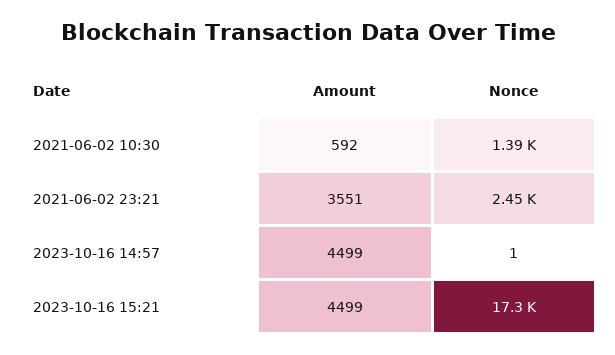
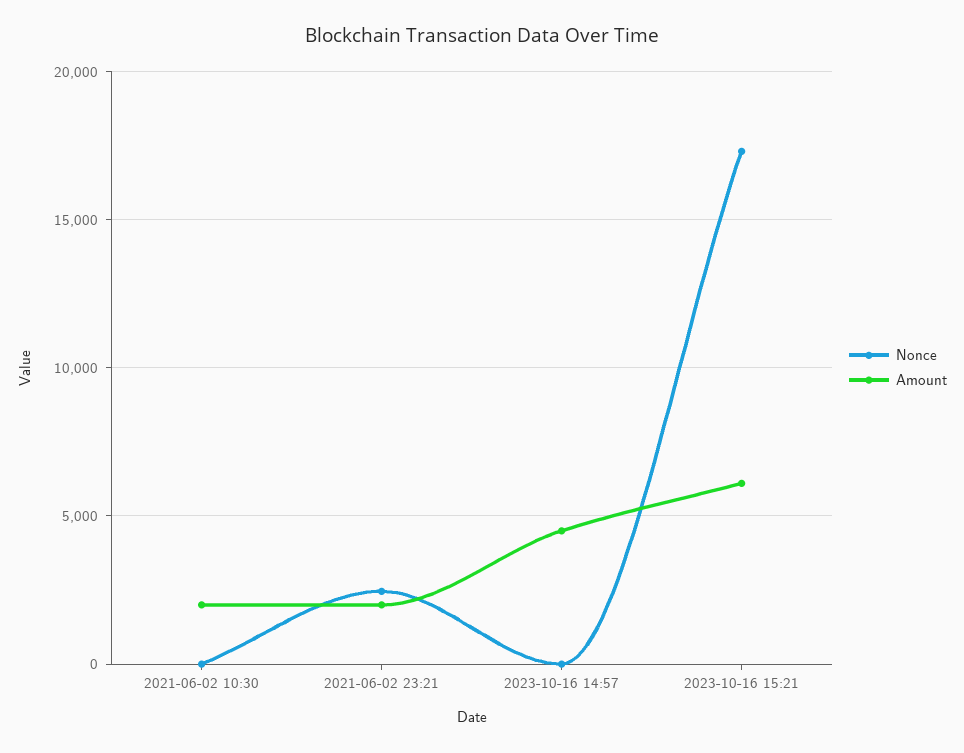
Amount, 2021-06-02 10:30: 592 -> 2000
Nonce, 2021-06-02 10:30: 1390 -> 0
Amount, 2021-06-02 23:21: 3551 -> 2000
Amount, 2023-10-16 15:21: 4499 -> 6000

